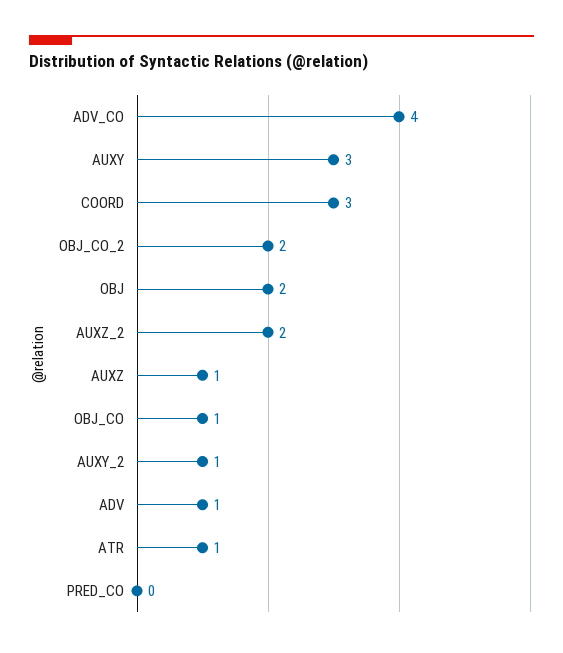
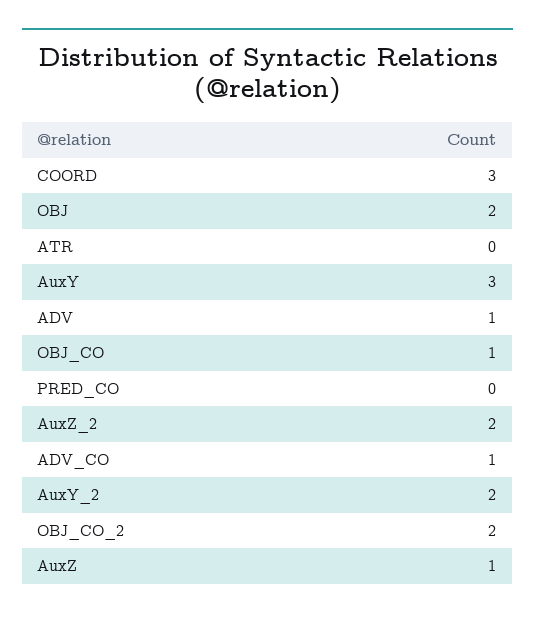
ADV_CO: 4 -> 1
AUXY_2: 1 -> 2
ATR: 1 -> 0

